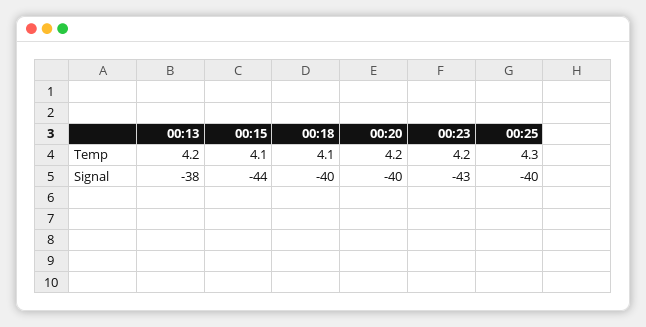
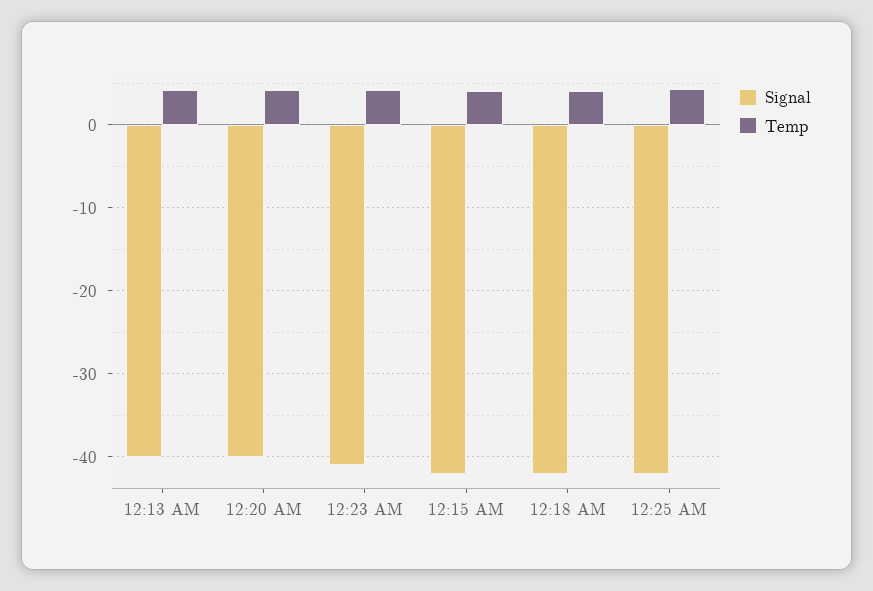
Signal, 00:13: -38 -> -40
Signal, 00:15: -44 -> -42
Signal, 00:18: -40 -> -42
Signal, 00:23: -43 -> -41
Signal, 00:25: -40 -> -42

